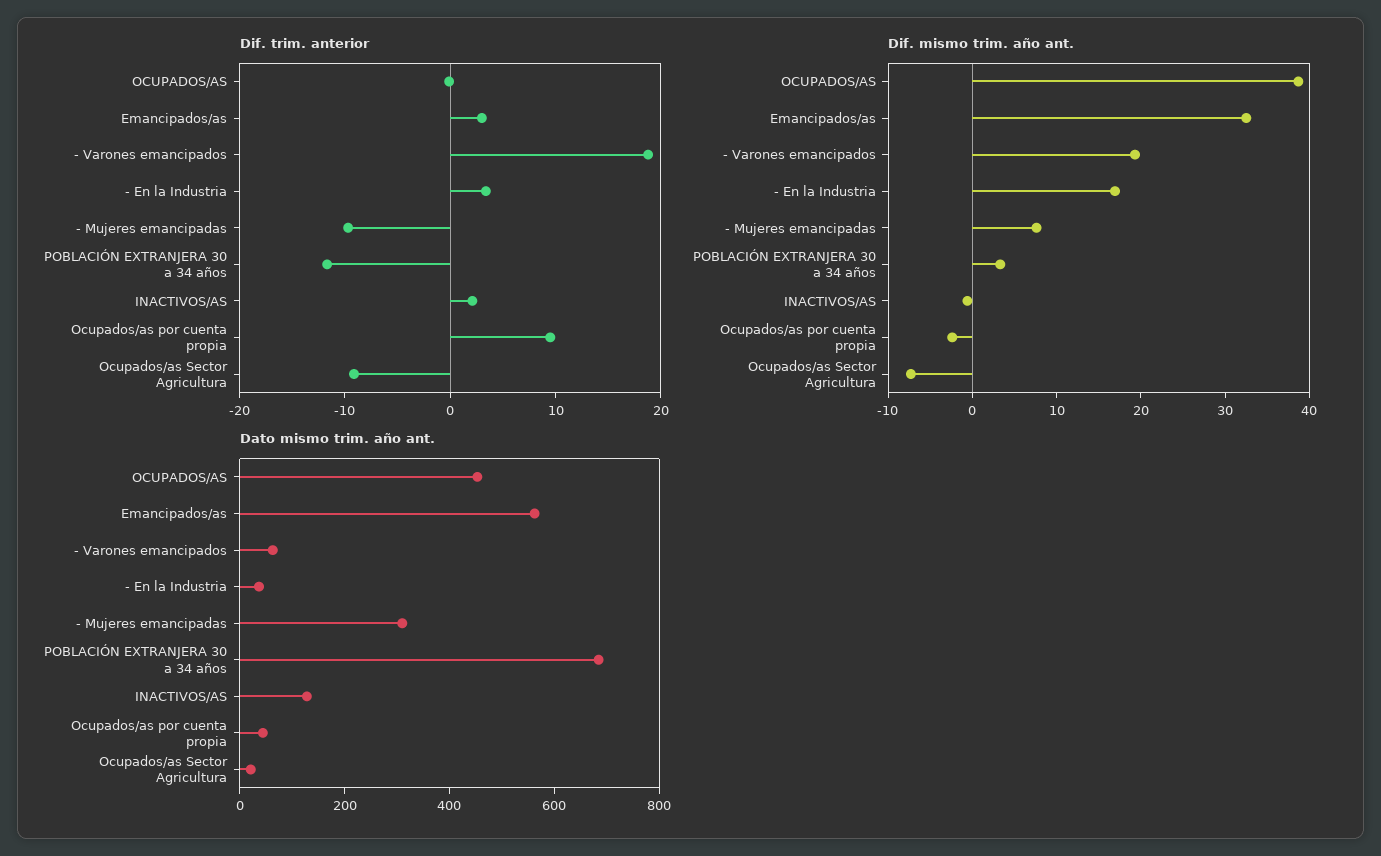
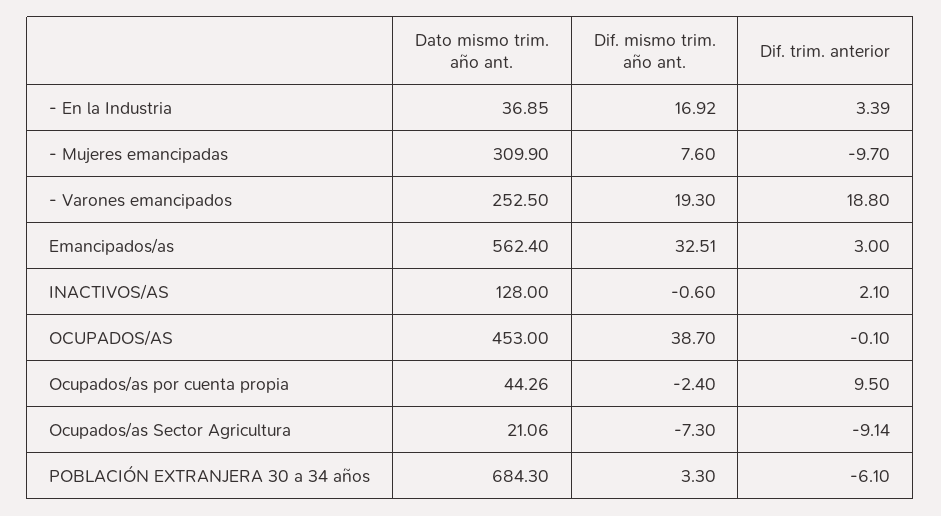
Dif. trim. anterior, POBLACIÓN EXTRANJERA 30 a 34 años: -12 -> -6.1
Dato mismo trim. año ant., - Varones emancipados: 50 -> 252.5

